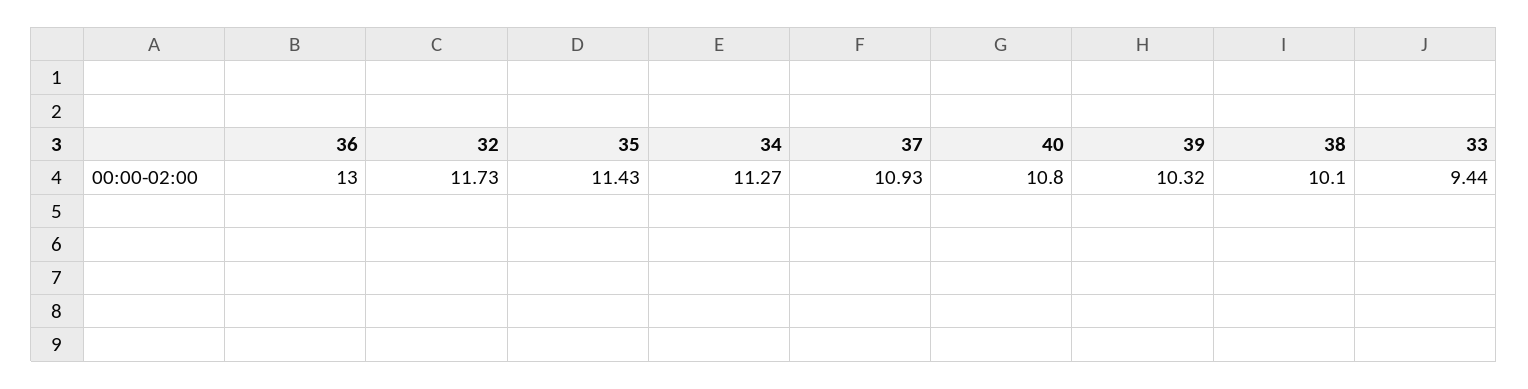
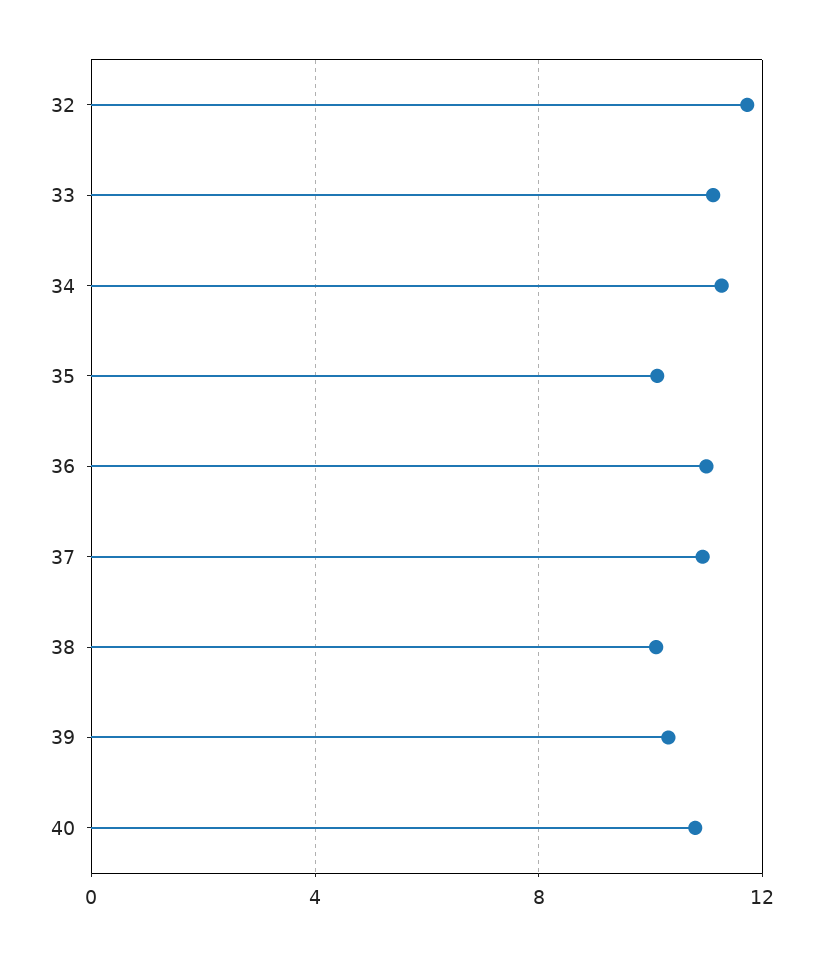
36: 13 -> 11
35: 11.43 -> 10
33: 9.44 -> 11

